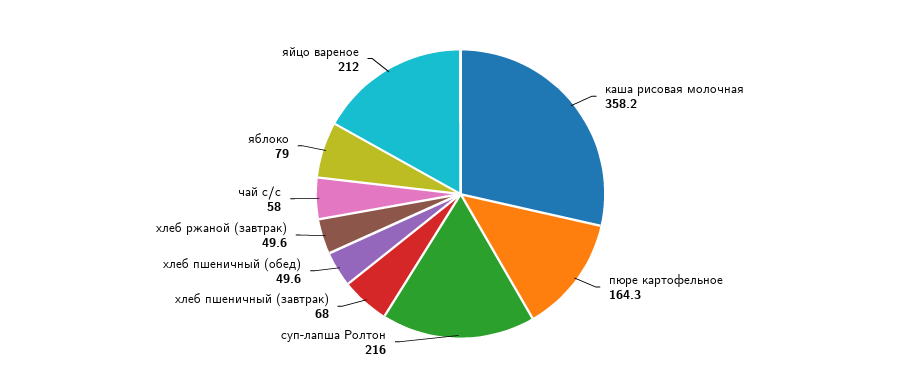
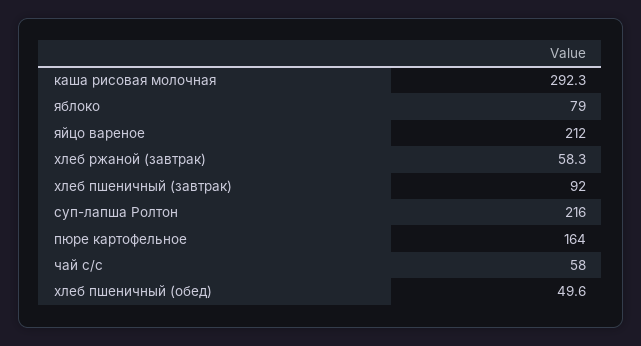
каша рисовая молочная: 358.2 -> 292.3
пюре картофельное: 164.3 -> 164
хлеб пшеничный (завтрак): 68 -> 92
хлеб ржаной (завтрак): 49.6 -> 58.3

